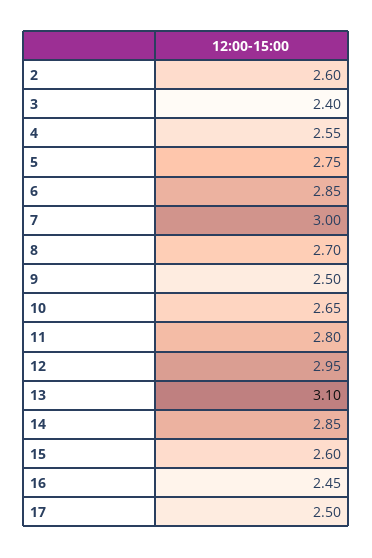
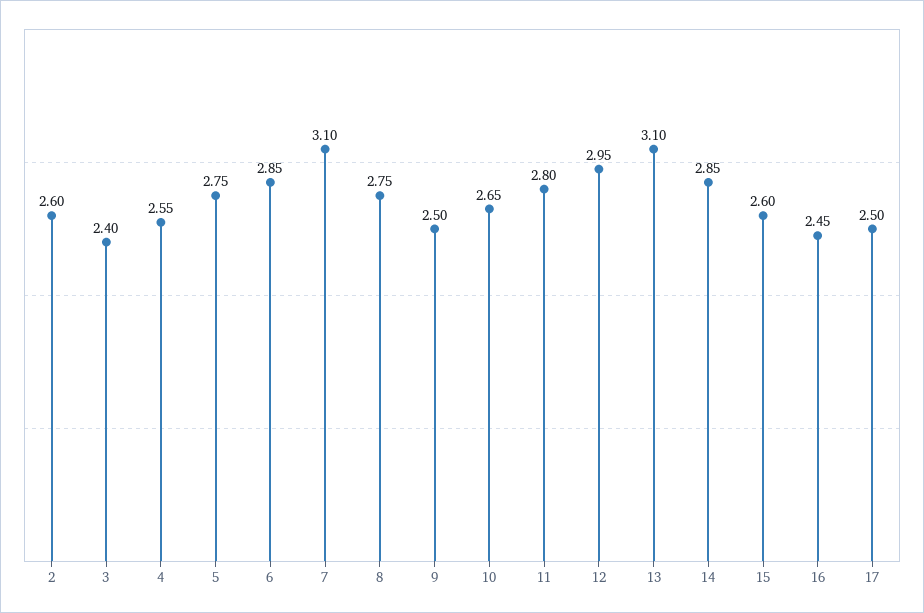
7: 3 -> 3.1
8: 2.7 -> 2.75

